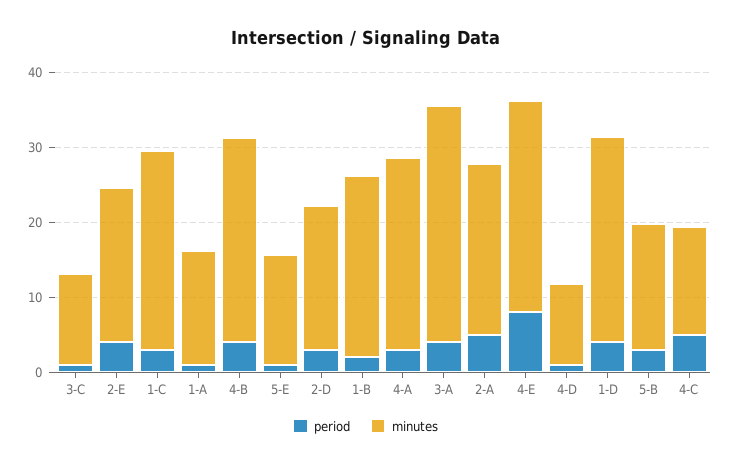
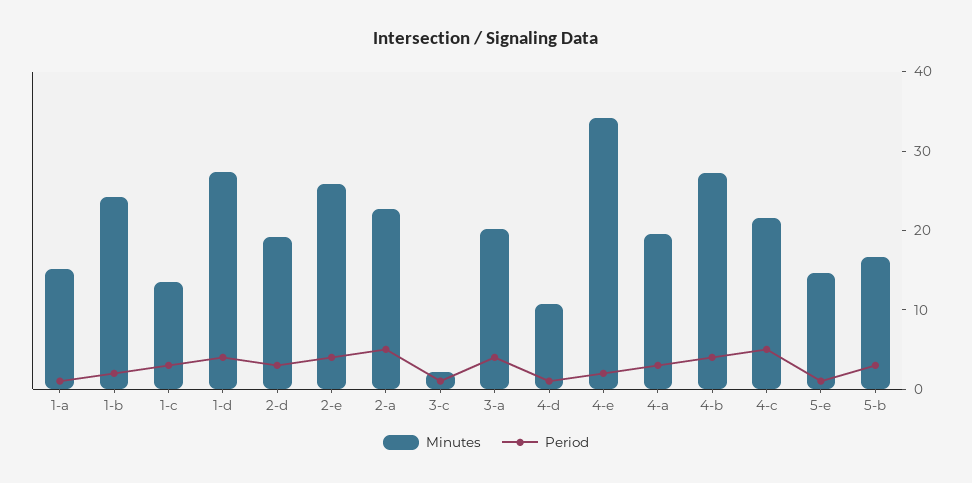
minutes, 3-C: 12 -> 2
minutes, 2-E: 20 -> 26
minutes, 1-C: 26 -> 14
minutes, 4-A: 26 -> 20
minutes, 3-A: 32 -> 20
period, 4-E: 8 -> 2
minutes, 4-E: 28 -> 34
minutes, 4-C: 14 -> 22

